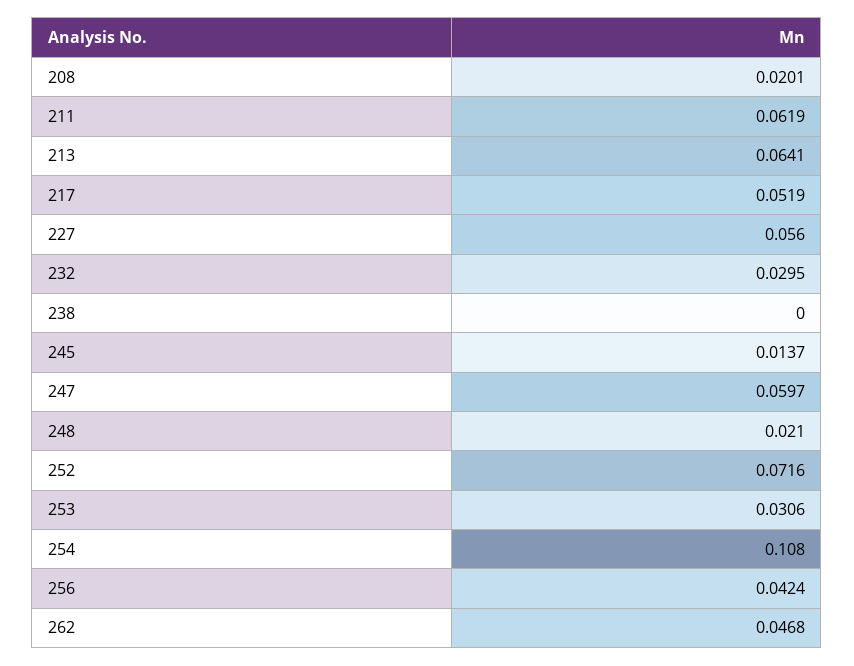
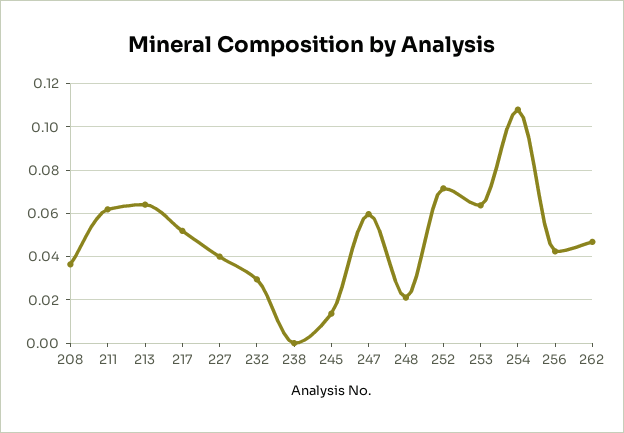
208: 0.0201 -> 0.035
227: 0.056 -> 0.04
253: 0.0306 -> 0.065

